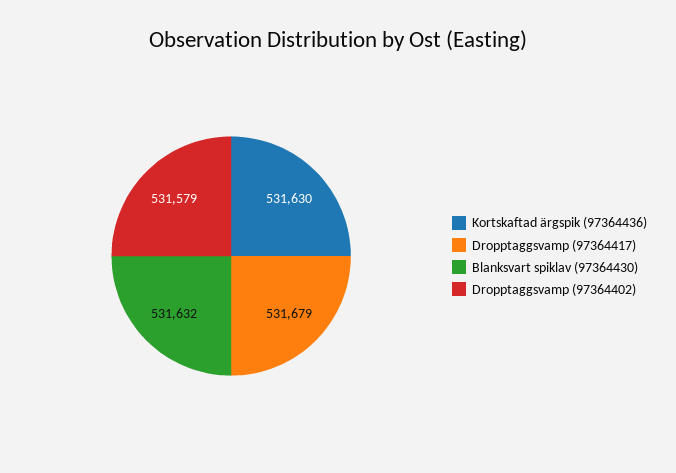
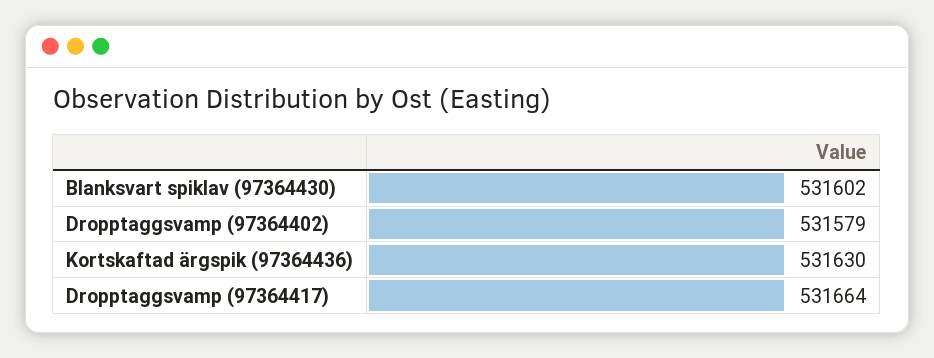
Dropptaggsvamp (97364417): 531679 -> 531664
Blanksvart spiklav (97364430): 531632 -> 531602

